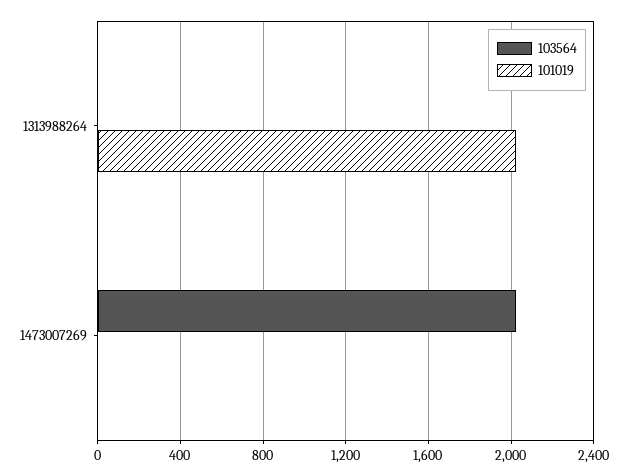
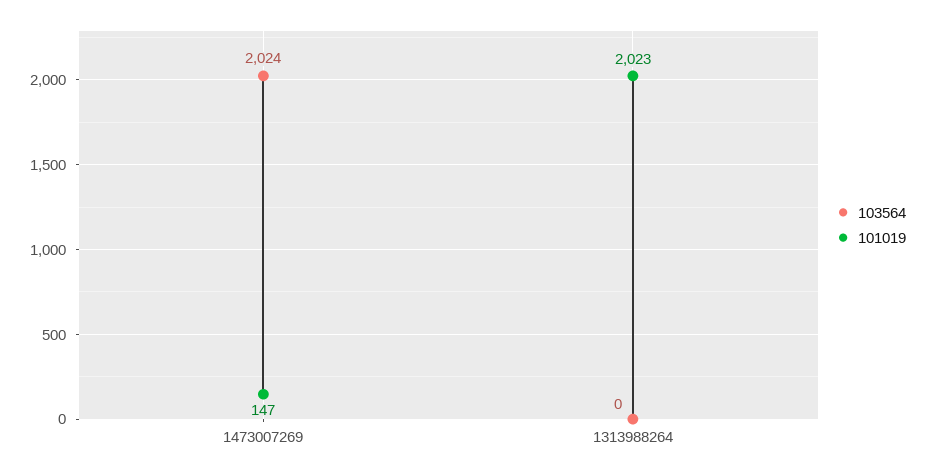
101019, 1473007269: 0 -> 147

